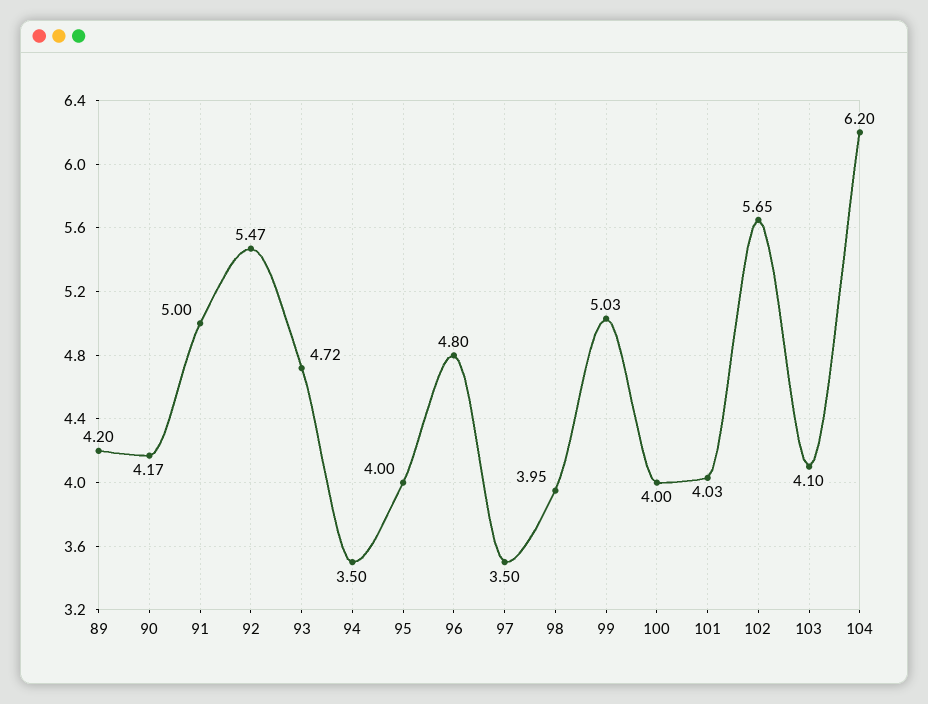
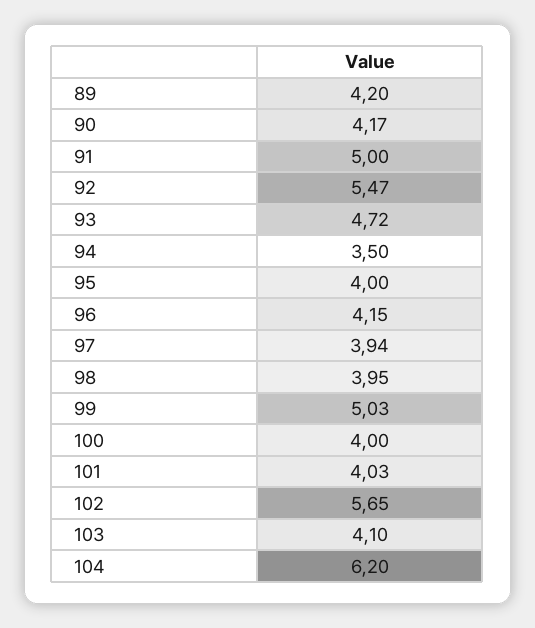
96: 4.8 -> 4.15
97: 3.5 -> 3.94

